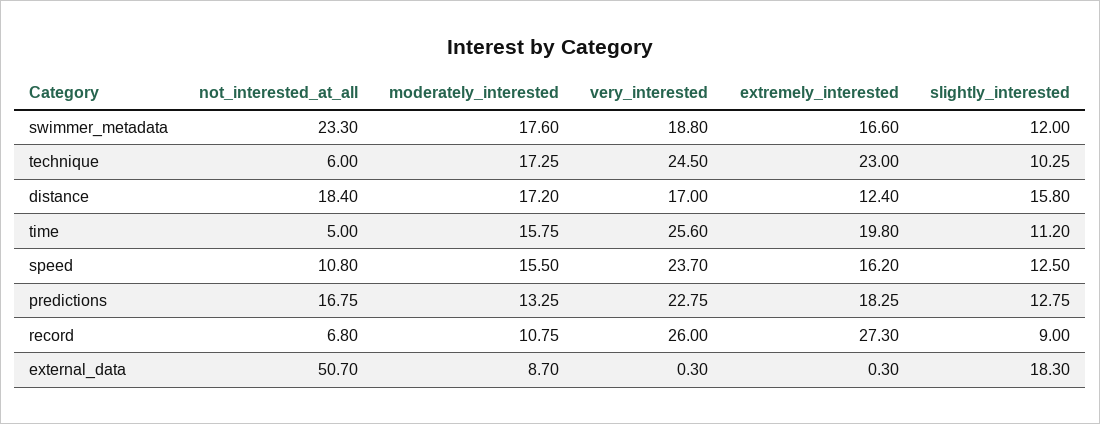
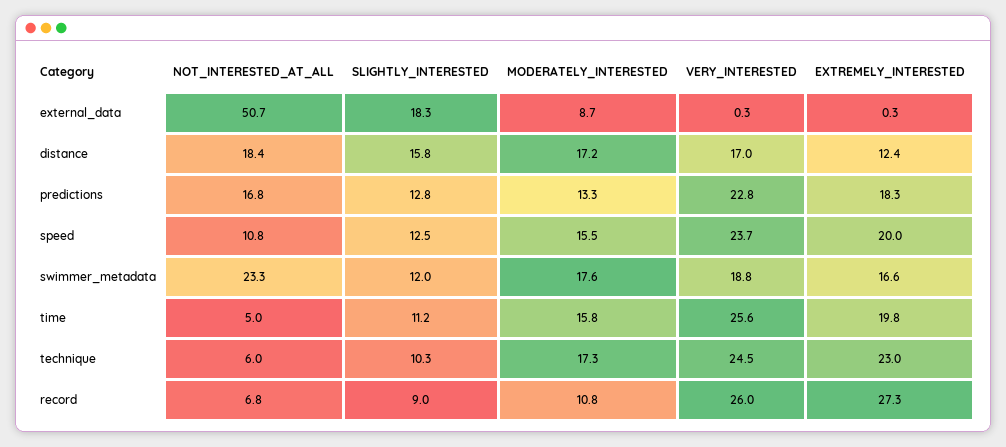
extremely_interested, speed: 16.2 -> 20

